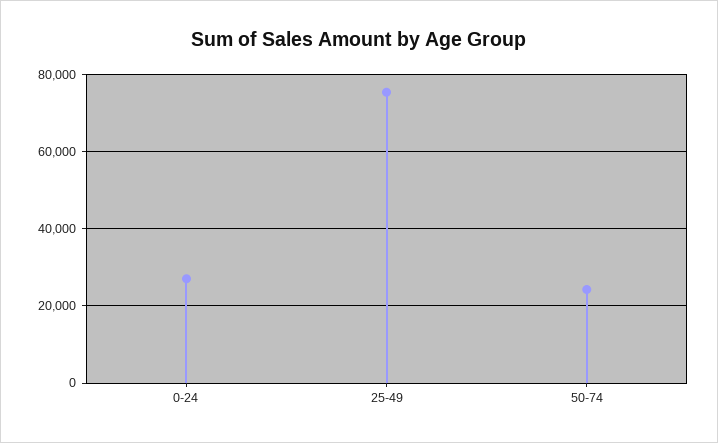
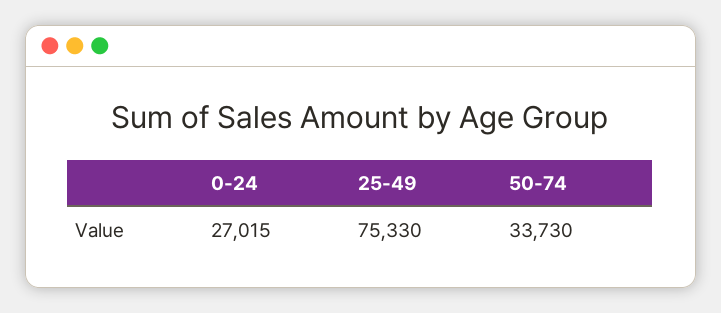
50-74: 24000 -> 33730

